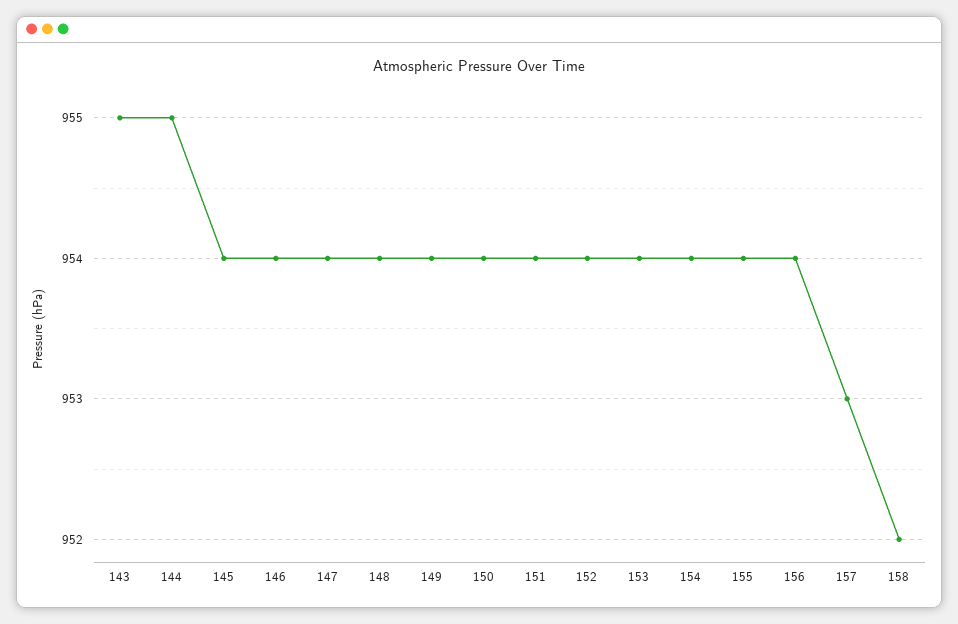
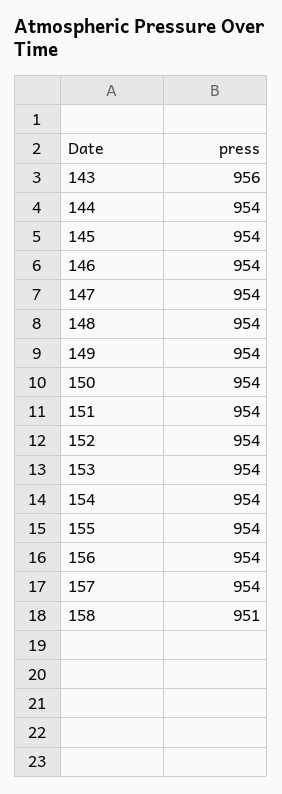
143: 955 -> 956
144: 955 -> 954
157: 953 -> 954
158: 952 -> 951

